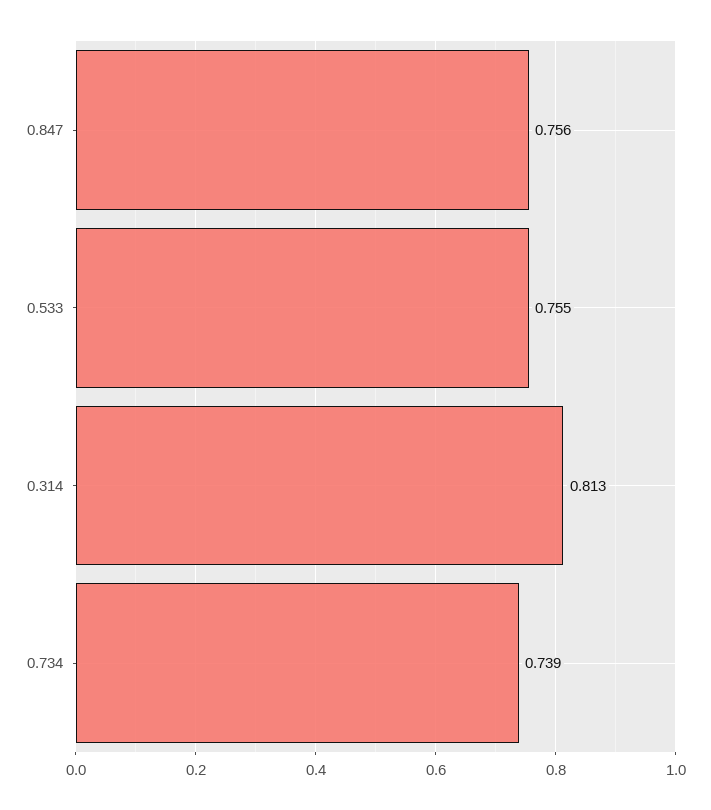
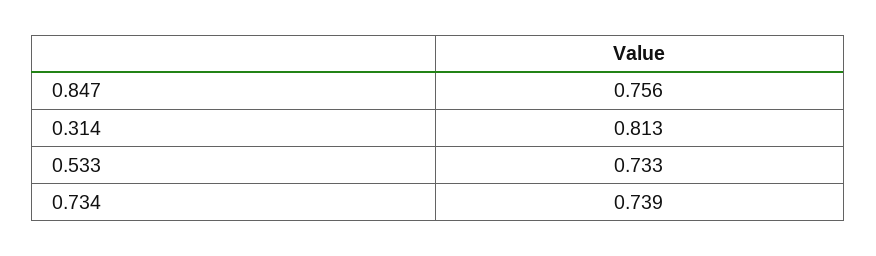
0.533: 0.755 -> 0.733

